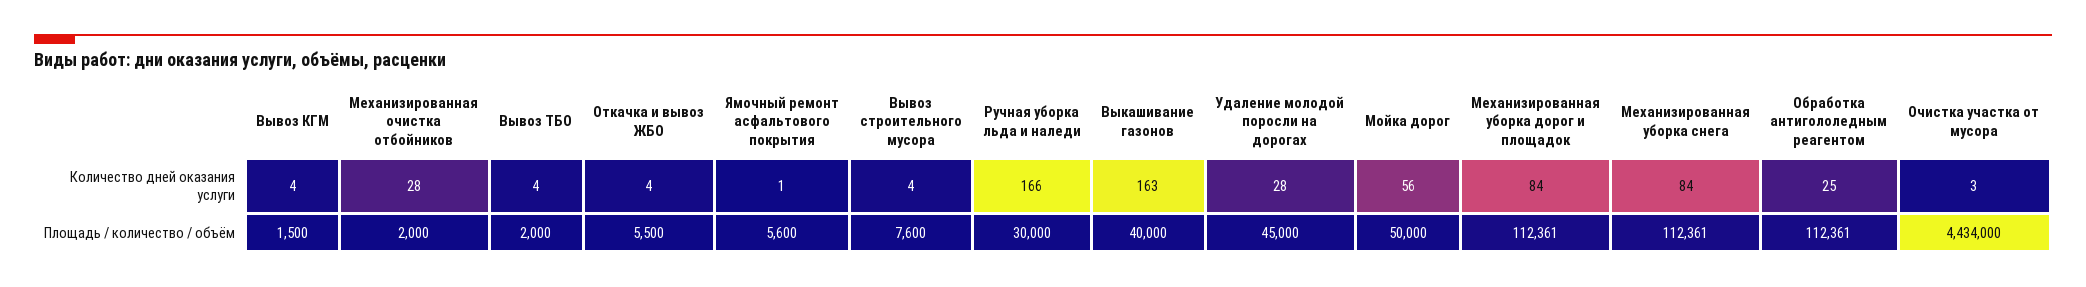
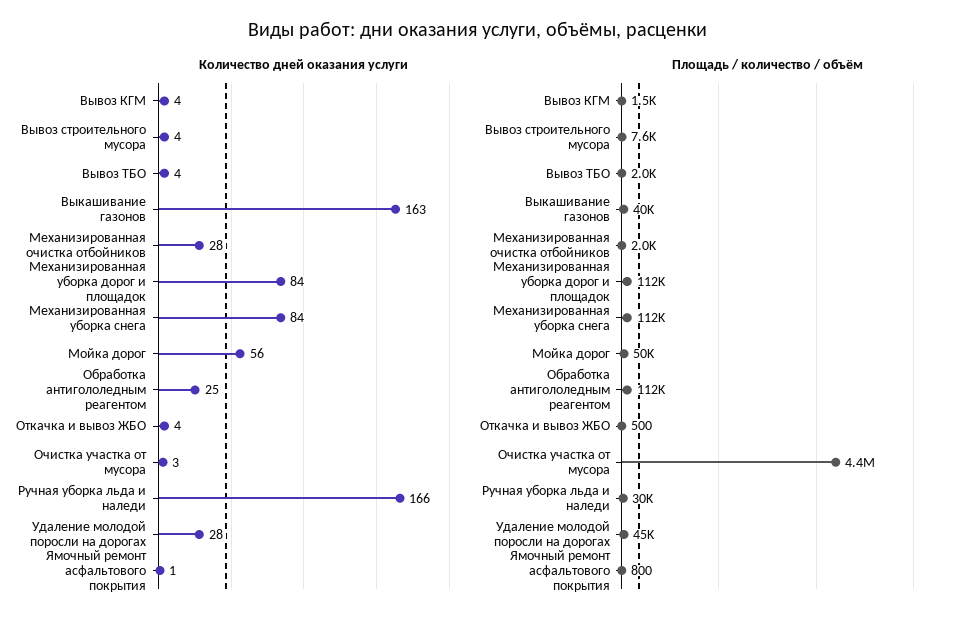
Площадь / количество / объём, Откачка и вывоз ЖБО: 5500 -> 500
Площадь / количество / объём, Ямочный ремонт асфальтового покрытия: 5600 -> 800

